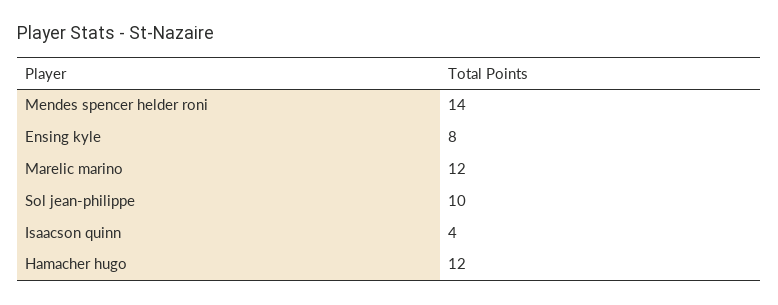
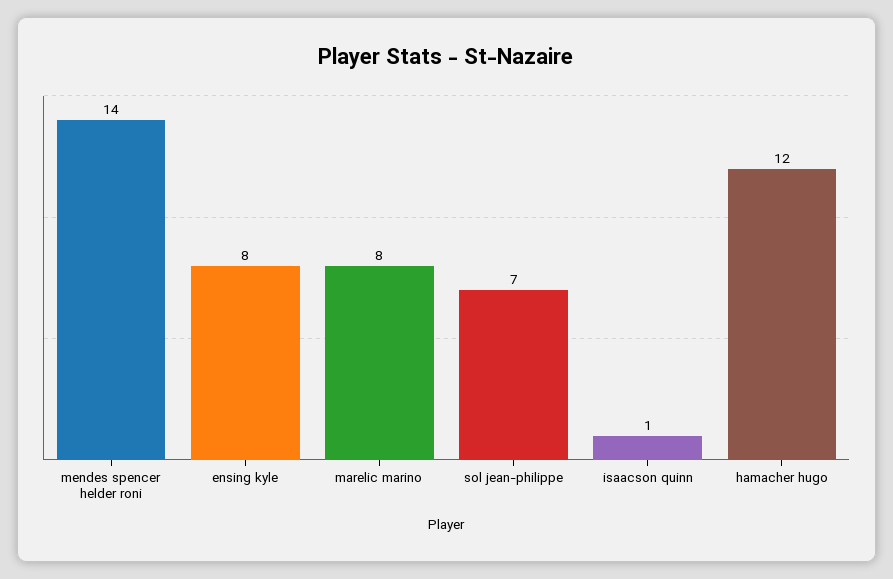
Marelic marino: 12 -> 8
Sol jean-philippe: 10 -> 7
Isaacson quinn: 4 -> 1

